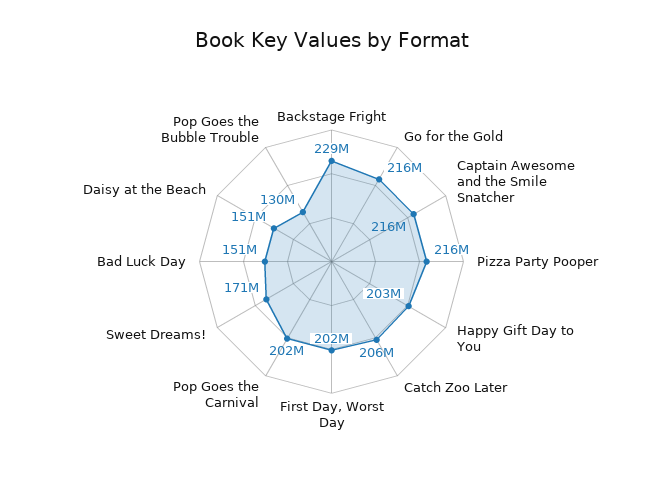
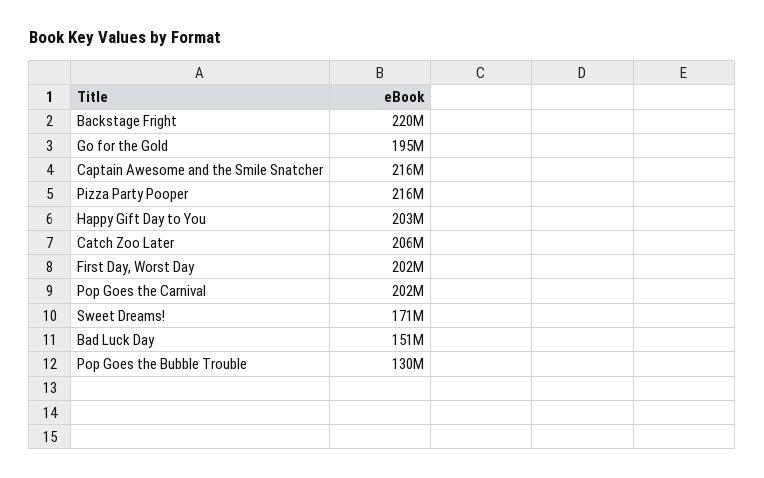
Backstage Fright: 229000000 -> 220000000
Go for the Gold: 216000000 -> 195000000
Daisy at the Beach: 151000000 -> none

